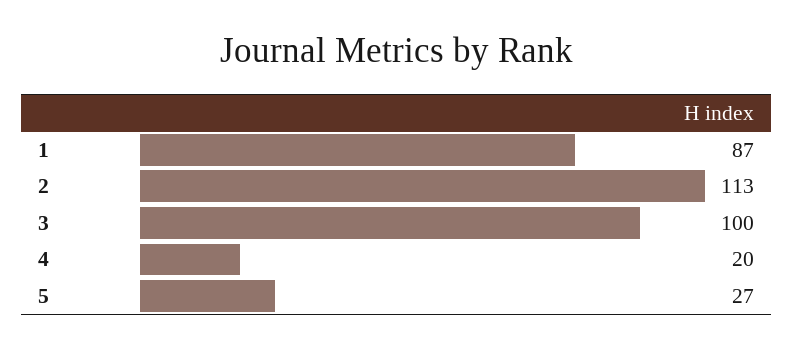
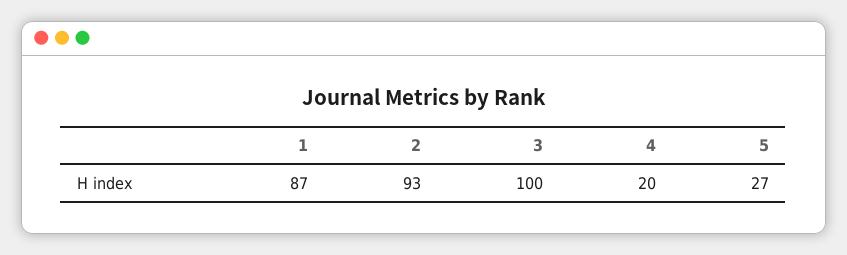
2: 113 -> 93

